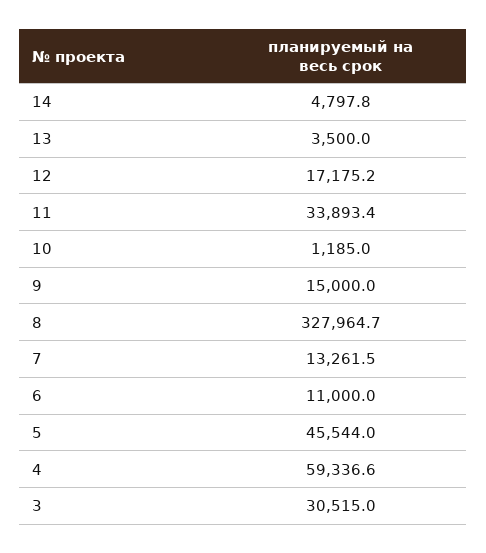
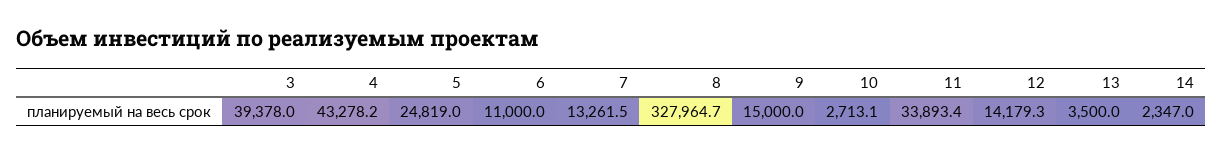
14: 4797.8 -> 2347
12: 17175.2 -> 14179.3
10: 1185 -> 2713.1
5: 45544 -> 24819
4: 59336.6 -> 43278.2
3: 30515 -> 39378

